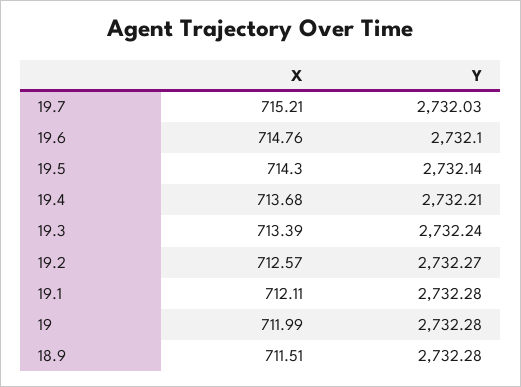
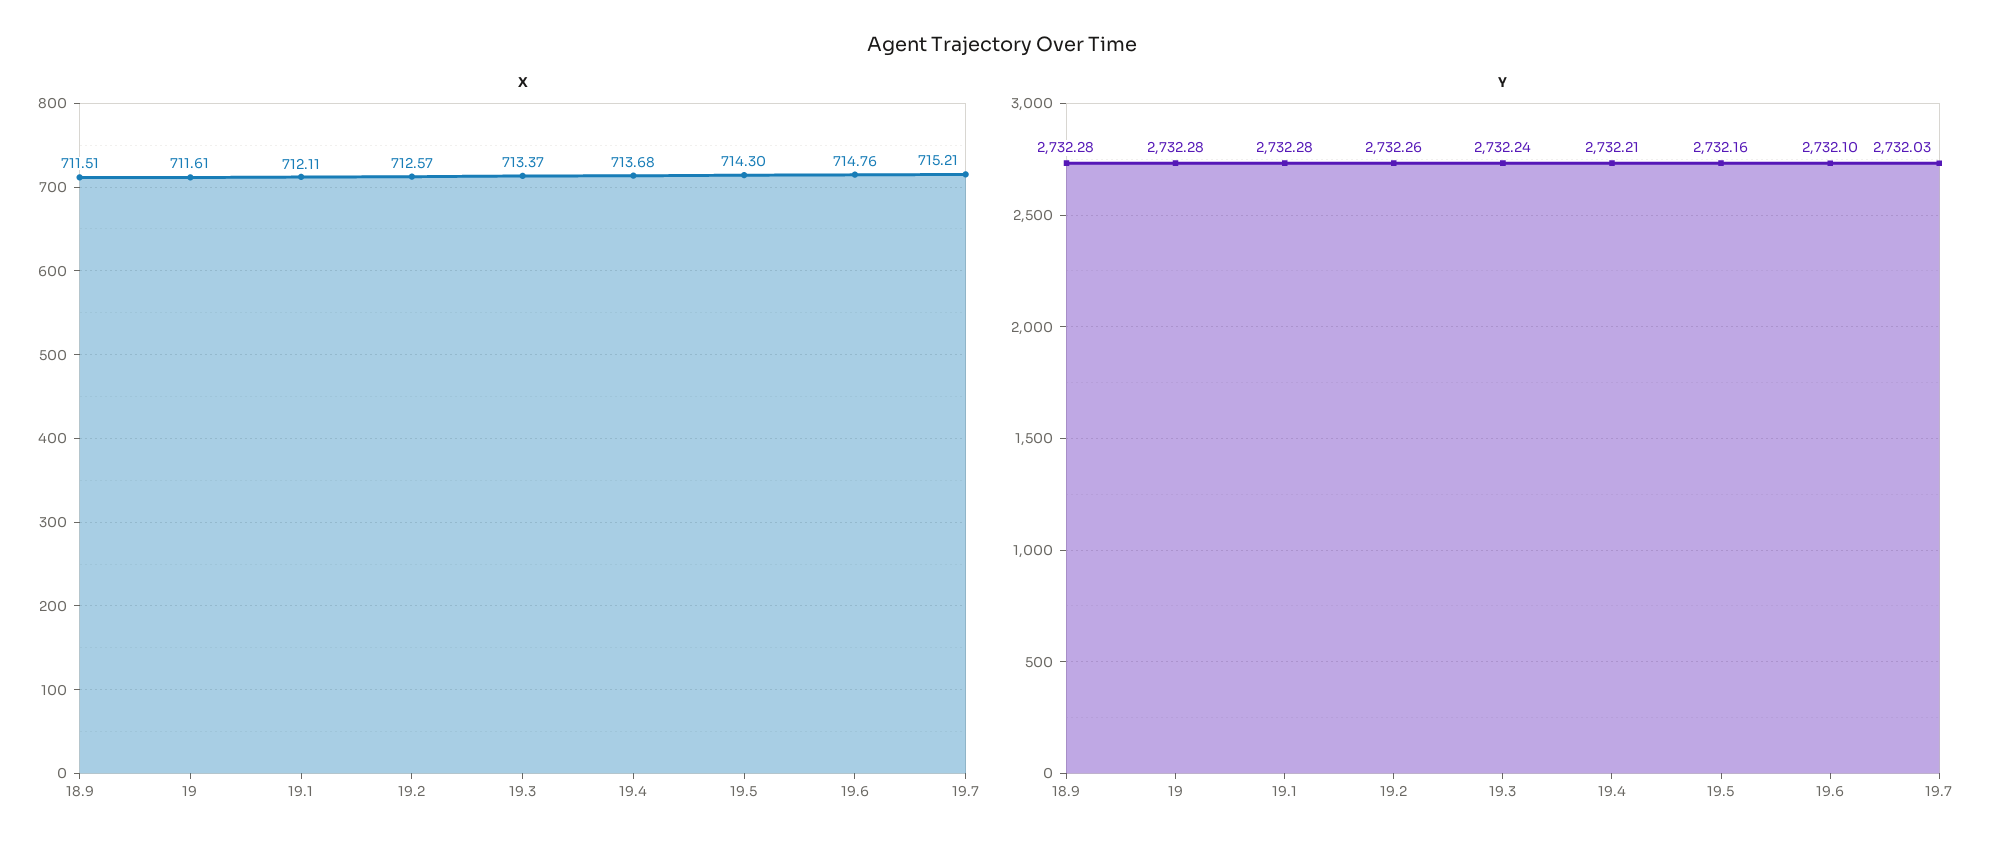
Y, 19.5: 2732.14 -> 2732.16
X, 19.3: 713.39 -> 713.37
Y, 19.2: 2732.27 -> 2732.26
X, 19: 711.99 -> 711.61

